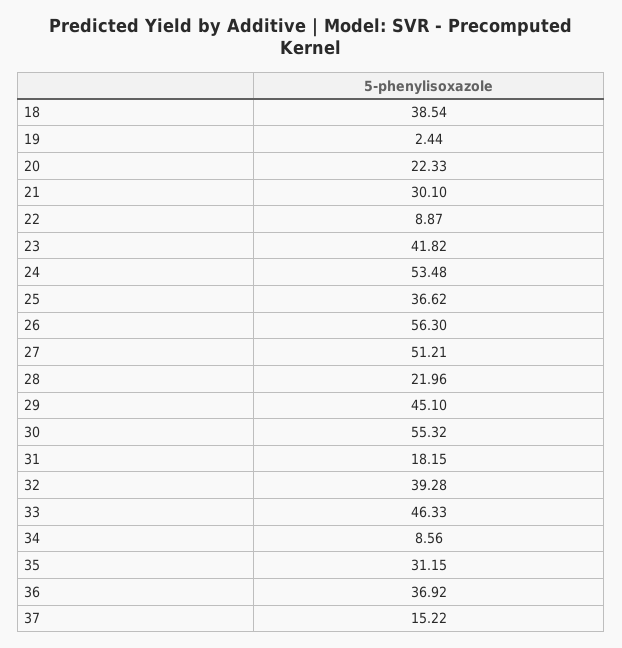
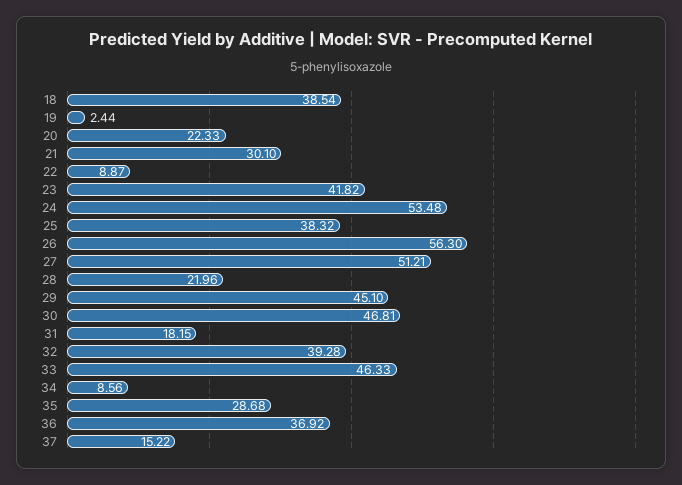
25: 36.62 -> 38.32
30: 55.32 -> 46.81
35: 31.15 -> 28.68

